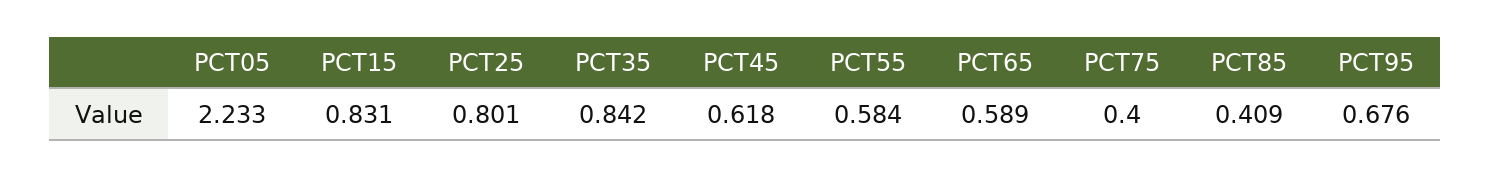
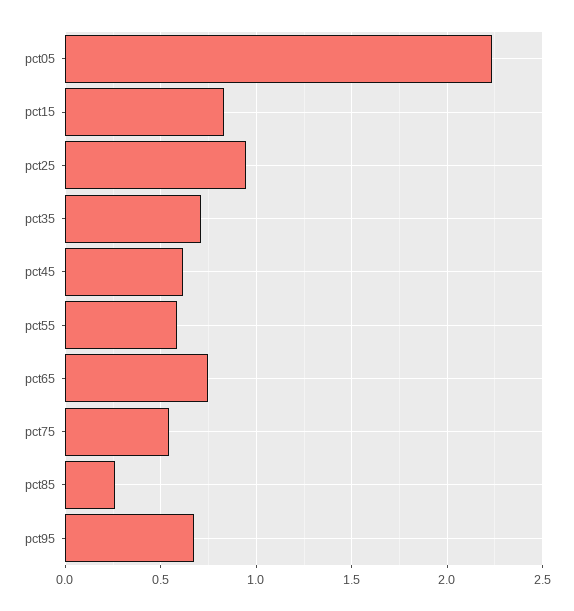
PCT25: 0.801 -> 0.95
PCT35: 0.842 -> 0.7
PCT65: 0.589 -> 0.75
PCT75: 0.4 -> 0.55
PCT85: 0.409 -> 0.25

